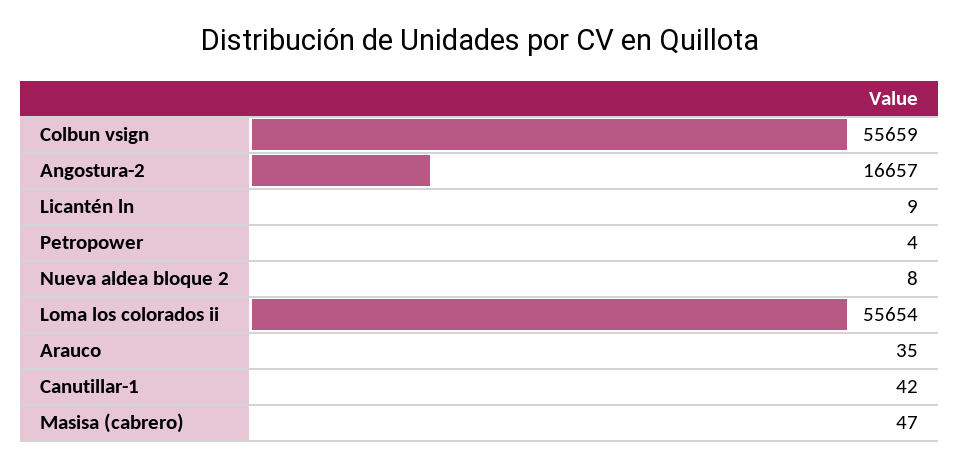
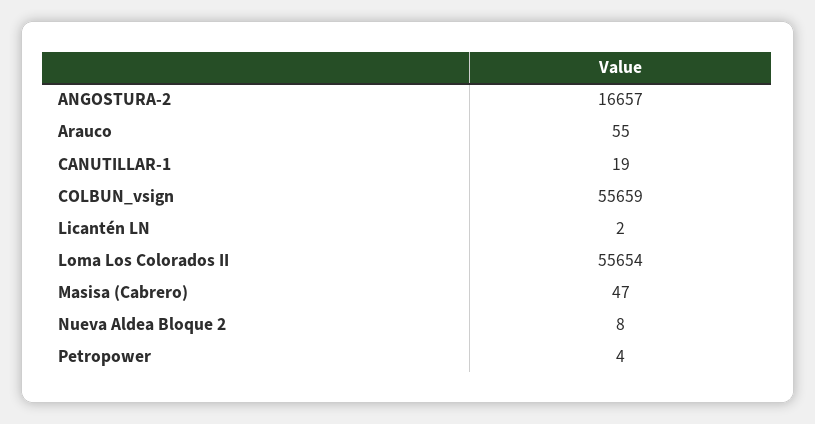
Licantén ln: 9 -> 2
Arauco: 35 -> 55
Canutillar-1: 42 -> 19

